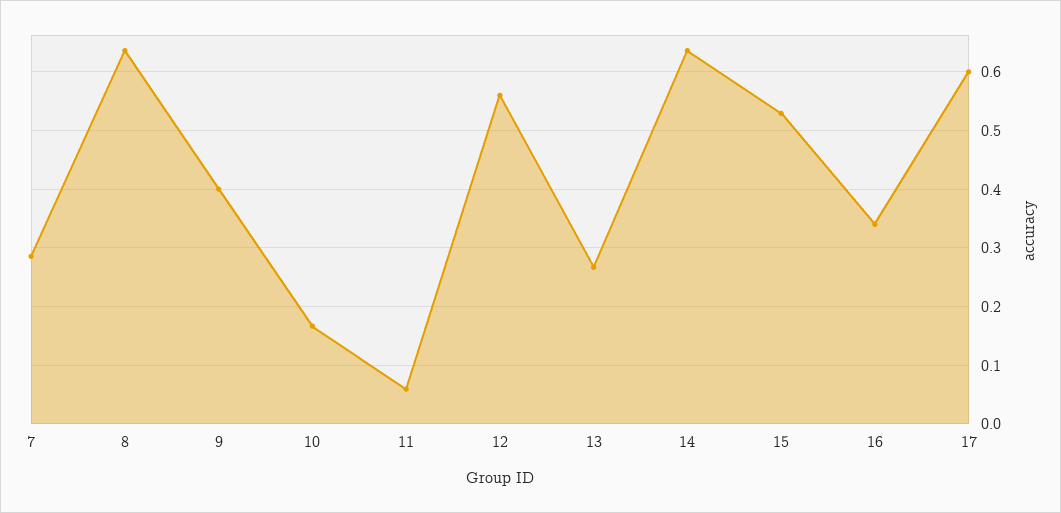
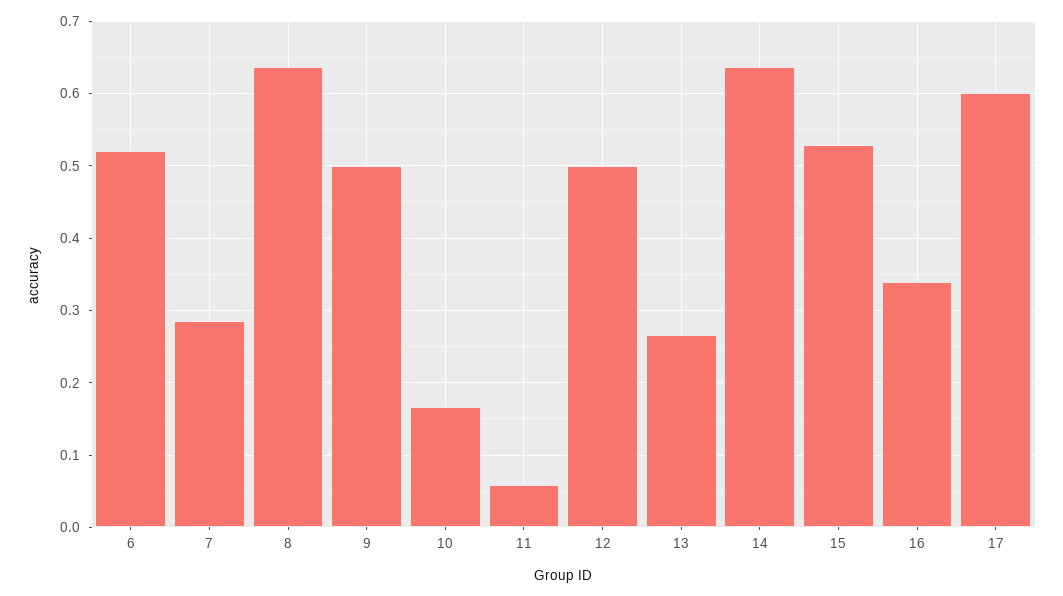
9: 0.4 -> 0.5
12: 0.56 -> 0.5
6: none -> 0.52

